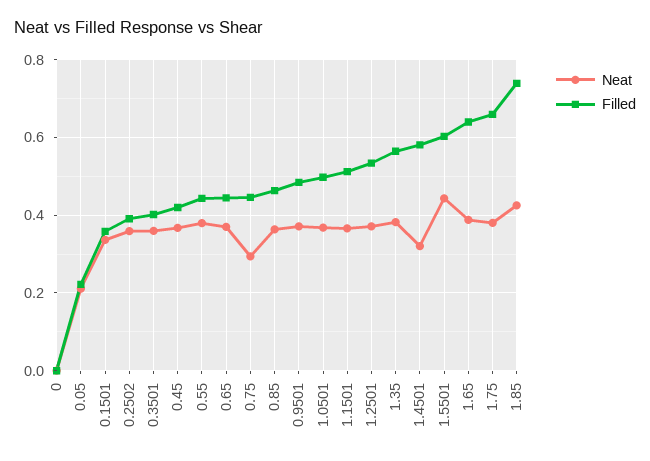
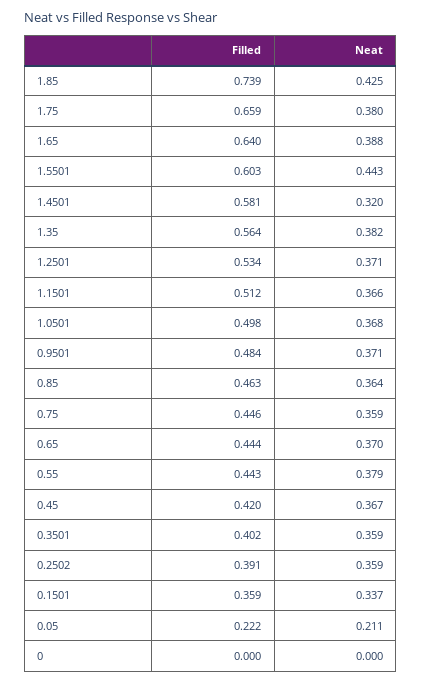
Neat, 0.75: 0.3 -> 0.359

